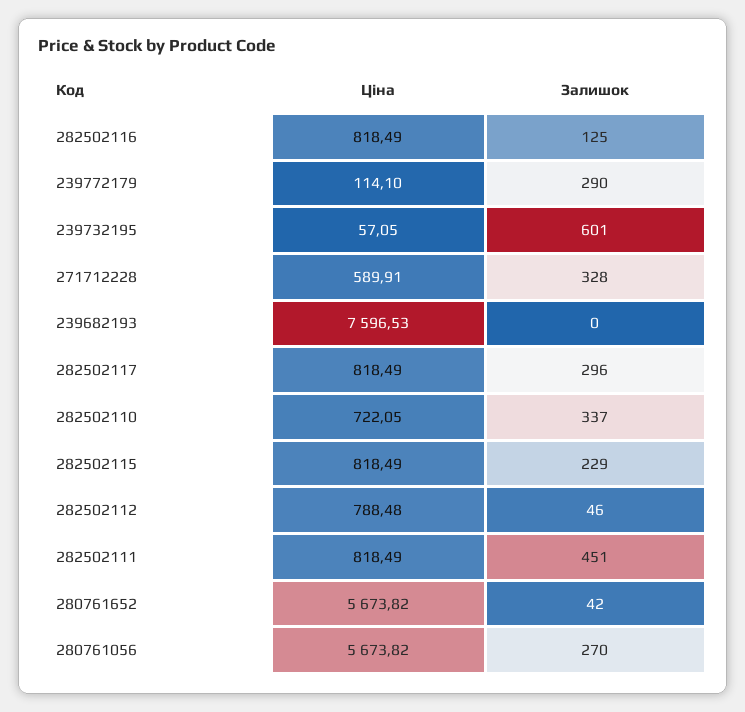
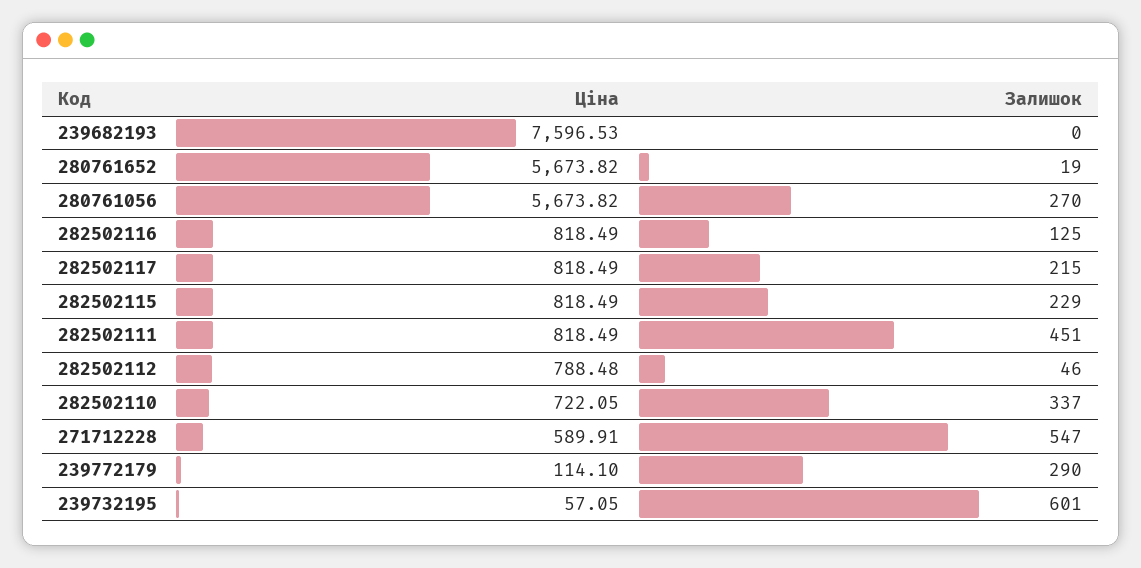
Залишок, 271712228: 328 -> 547
Залишок, 282502117: 296 -> 215
Залишок, 280761652: 42 -> 19

